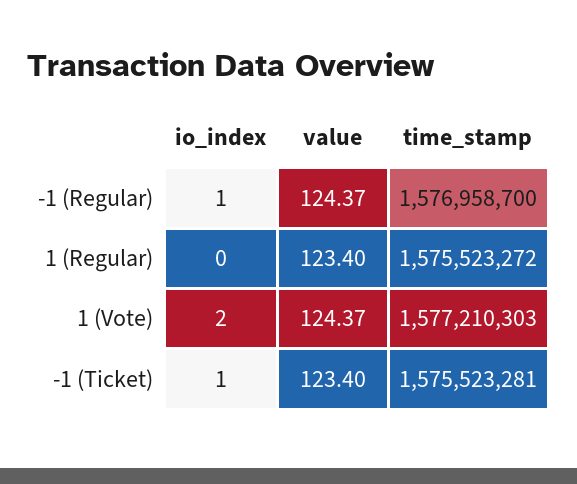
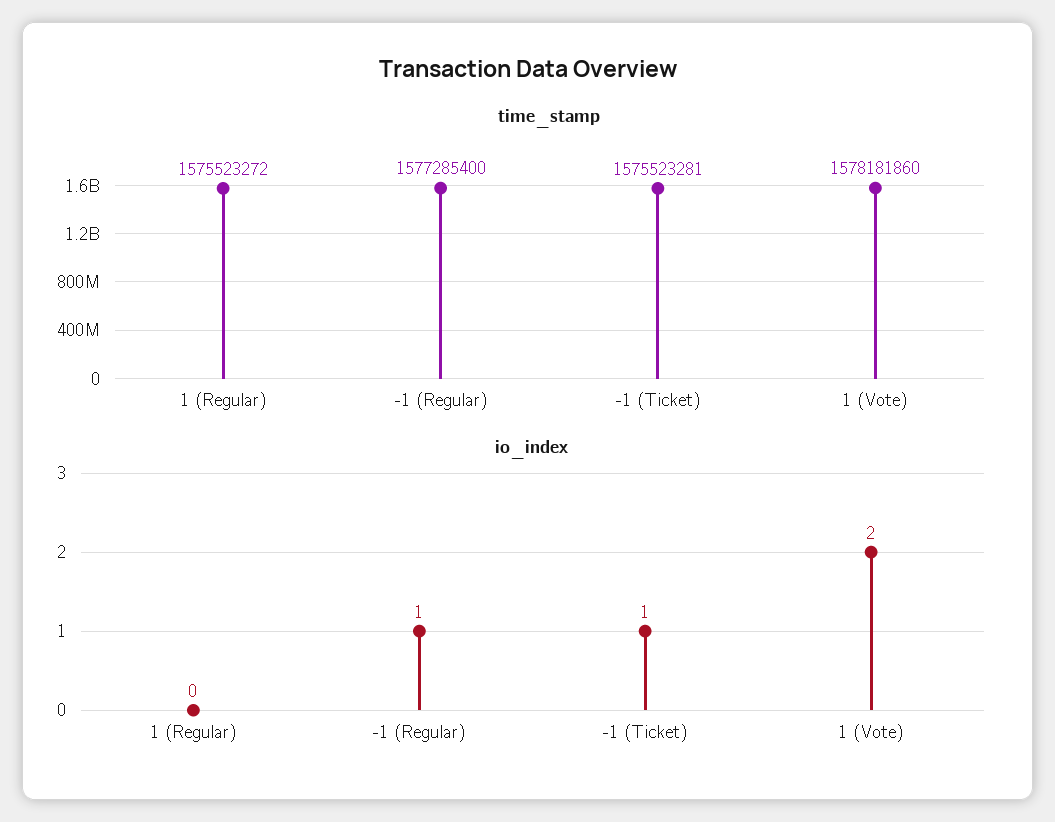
value, -1 (Regular): 124.37 -> none
time_stamp, -1 (Regular): 1576958700 -> 1577285400
value, 1 (Regular): 123.4 -> none
value, 1 (Vote): 124.37 -> none
time_stamp, 1 (Vote): 1577210303 -> 1578181860
value, -1 (Ticket): 123.4 -> none

